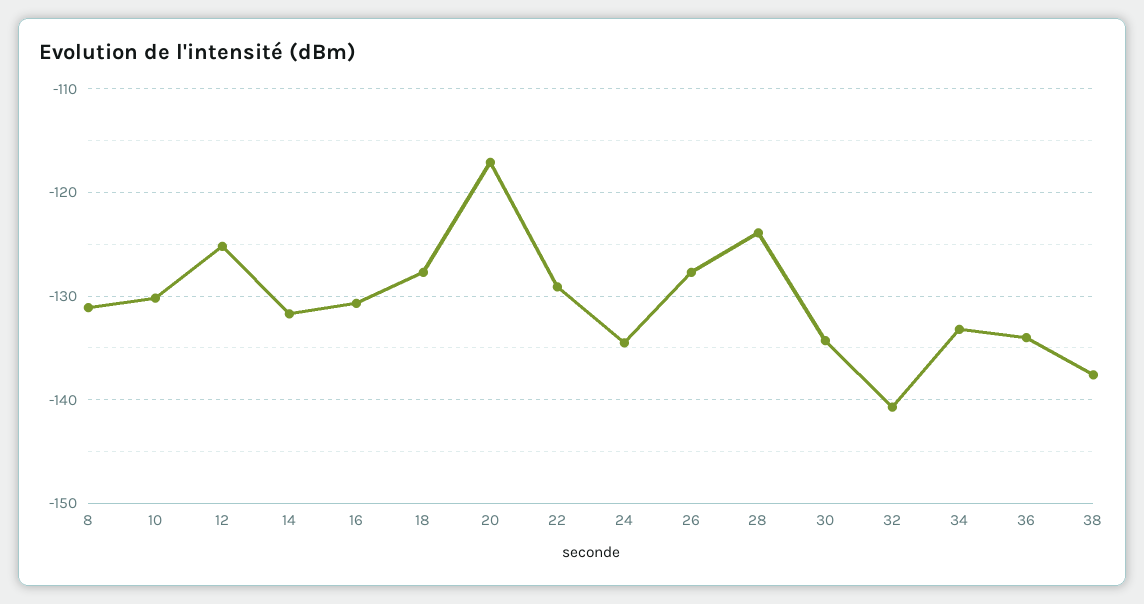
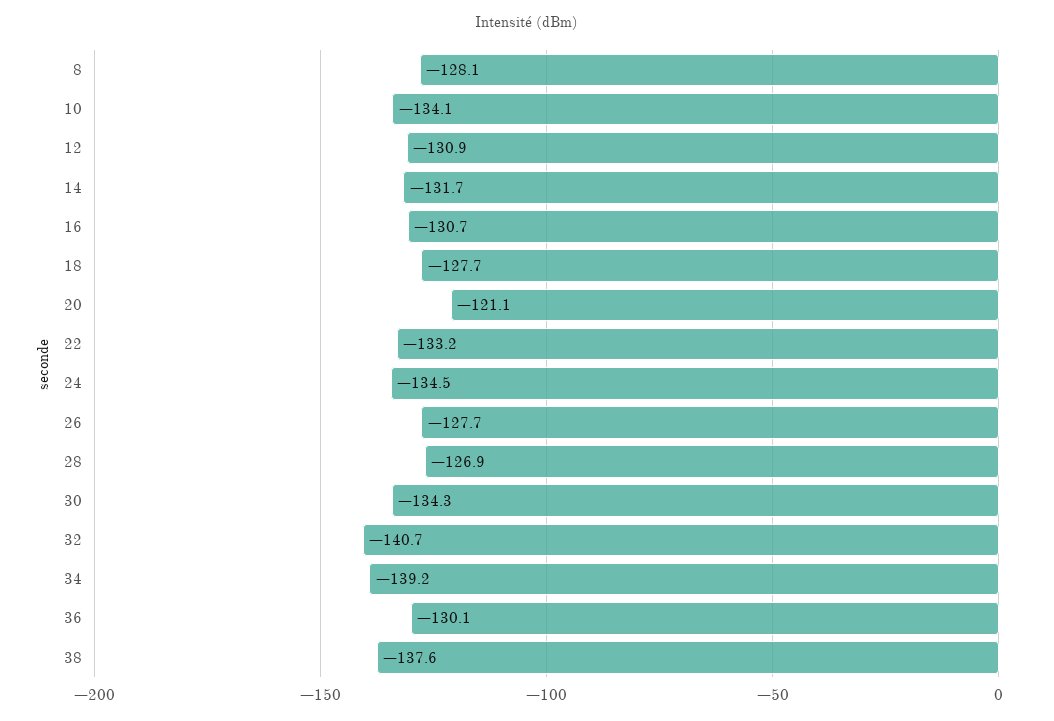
8: -131 -> -128.1
10: -130 -> -134.1
12: -125 -> -130.9
20: -117 -> -121.1
22: -129 -> -133.2
28: -124 -> -126.9
34: -133 -> -139.2
36: -134 -> -130.1

